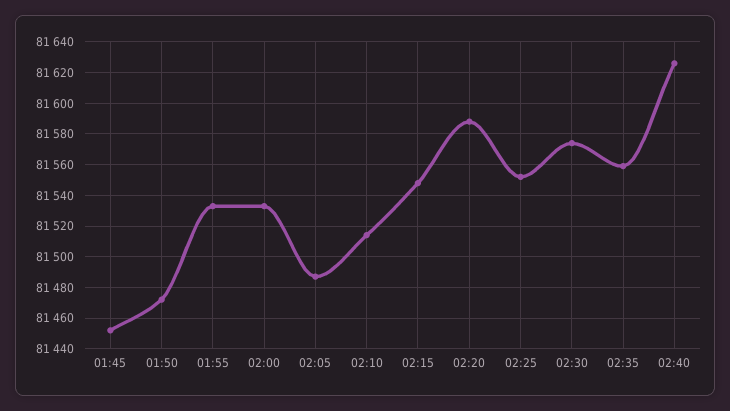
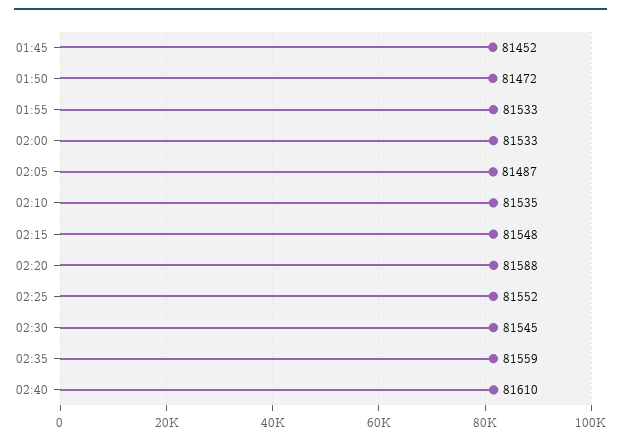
02:10: 81515 -> 81535
02:30: 81575 -> 81545
02:40: 81625 -> 81610

